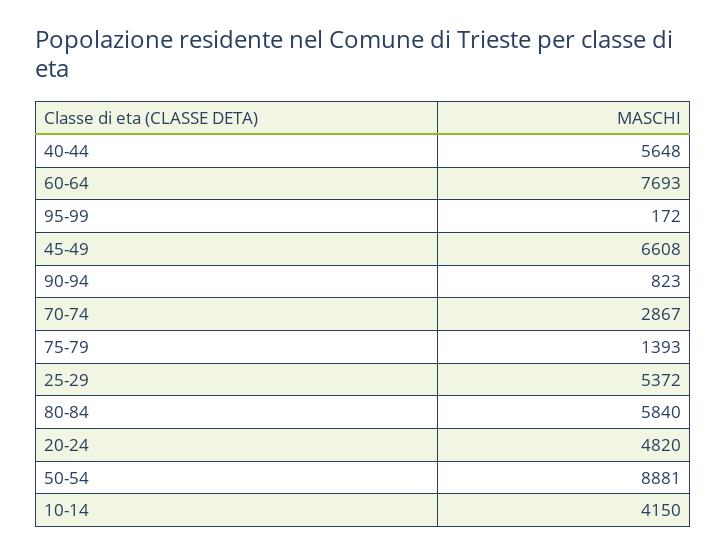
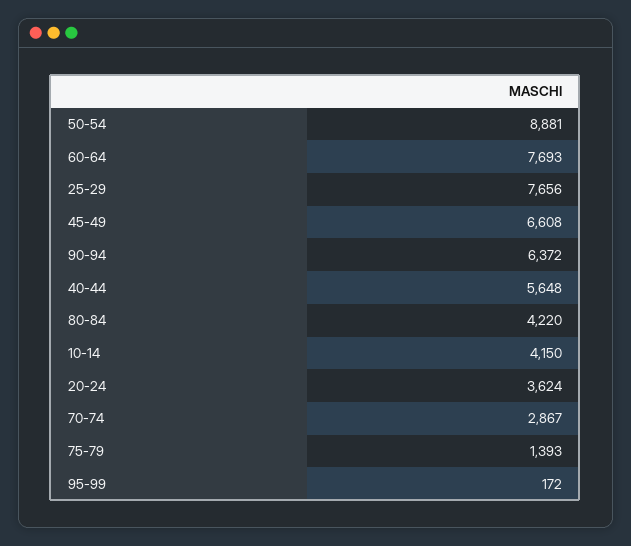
90-94: 823 -> 6372
25-29: 5372 -> 7656
80-84: 5840 -> 4220
20-24: 4820 -> 3624

